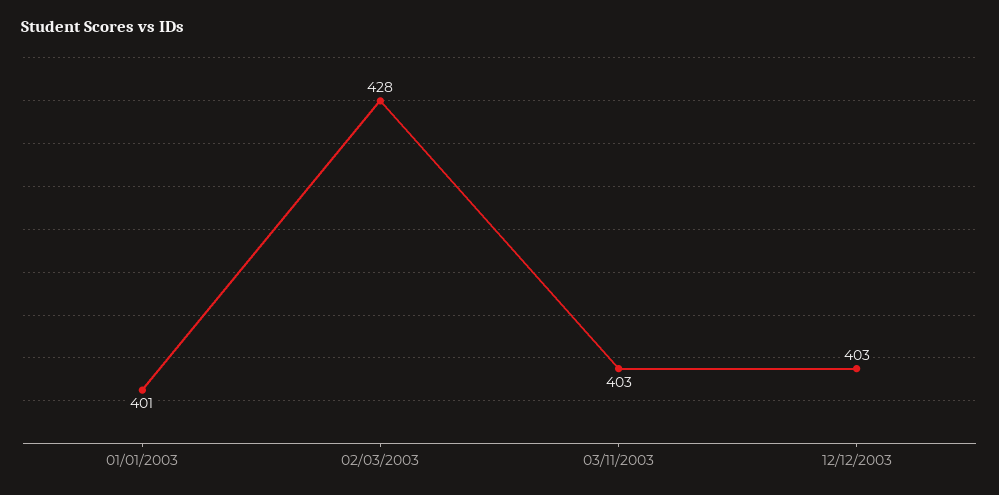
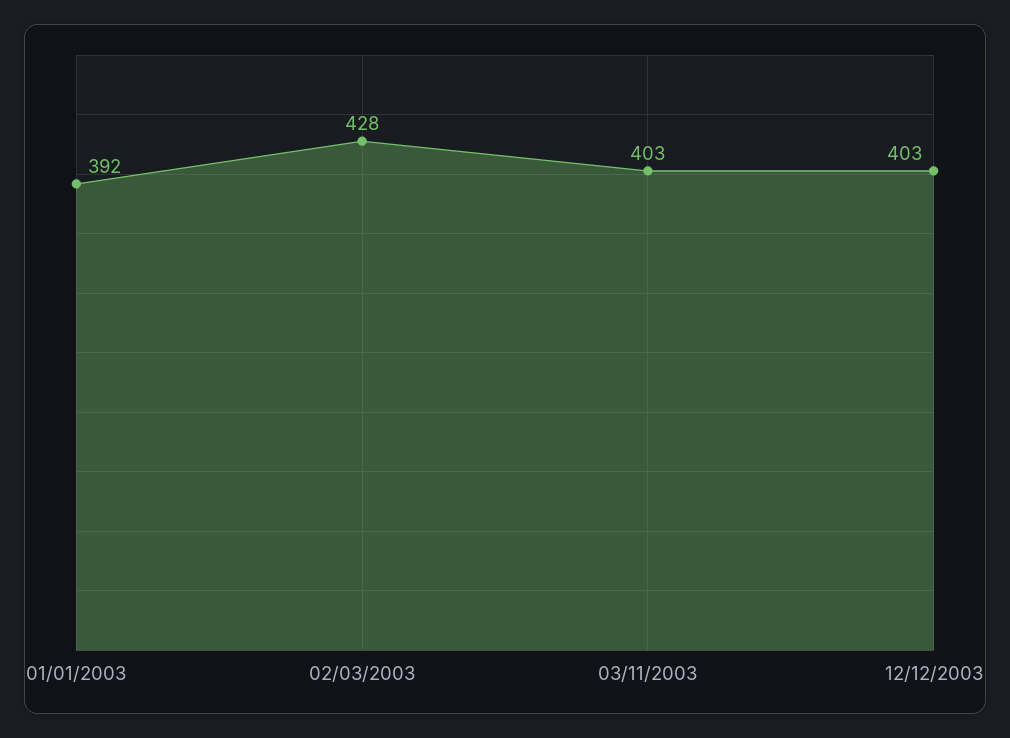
01/01/2003: 401 -> 392

